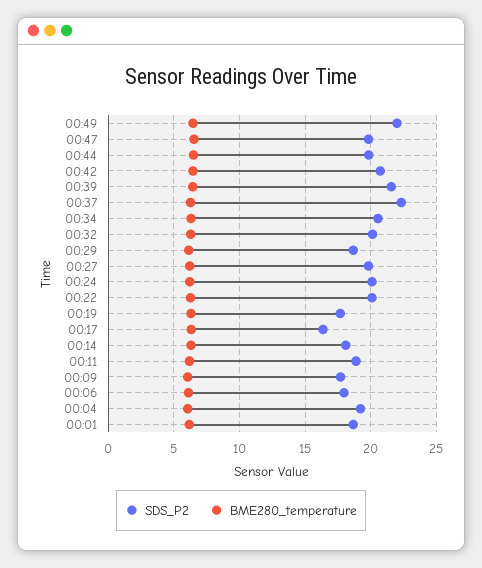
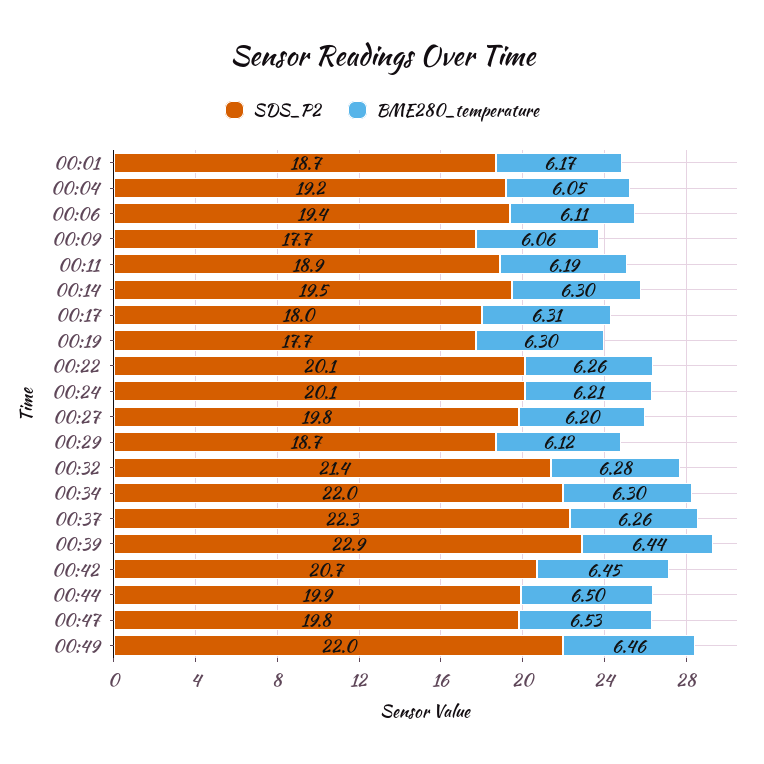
SDS_P2, 00:39: 21.5 -> 22.9
SDS_P2, 00:34: 20.5 -> 22
SDS_P2, 00:32: 20 -> 21.4
SDS_P2, 00:17: 16.5 -> 18
SDS_P2, 00:14: 18 -> 19.5
SDS_P2, 00:06: 18 -> 19.4

